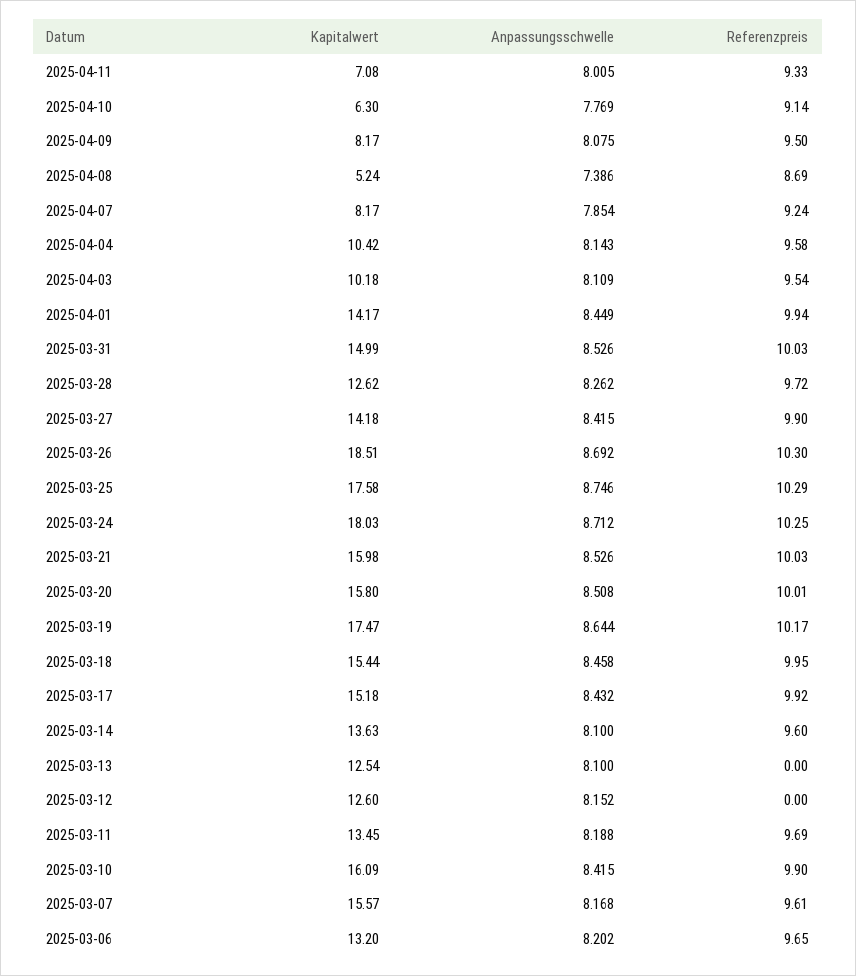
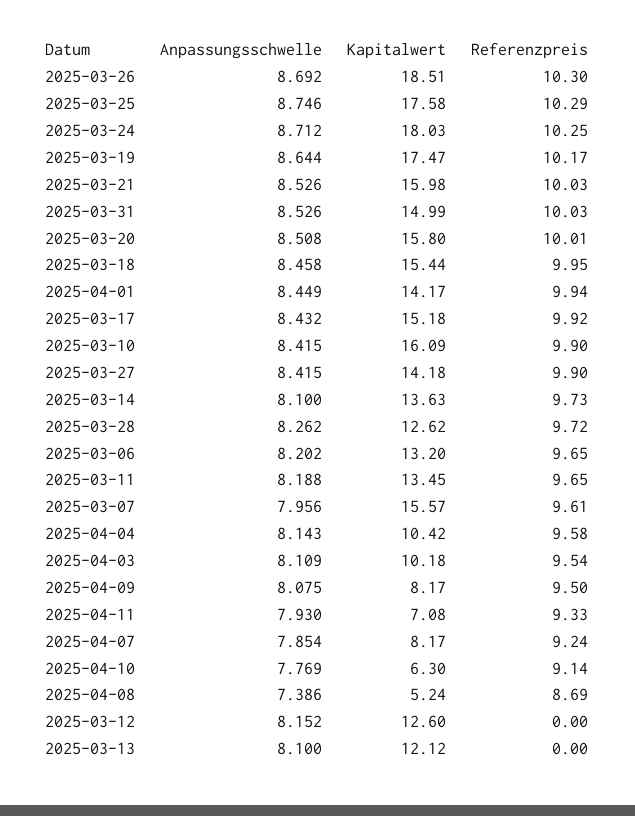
Anpassungsschwelle, 2025-04-11: 8.005 -> 7.93
Referenzpreis, 2025-03-14: 9.6 -> 9.73
Kapitalwert, 2025-03-13: 12.54 -> 12.12
Referenzpreis, 2025-03-11: 9.69 -> 9.65
Anpassungsschwelle, 2025-03-07: 8.168 -> 7.956

